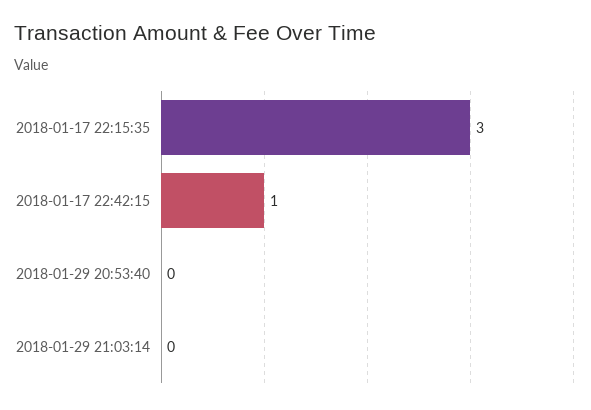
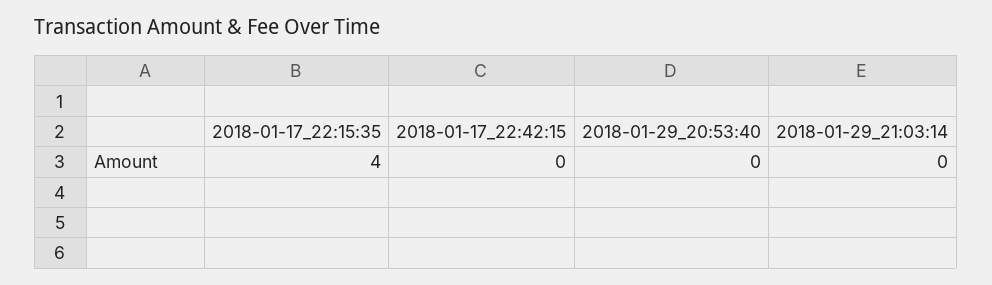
2018-01-17 22:15:35: 3 -> 4
2018-01-17 22:42:15: 1 -> 0

